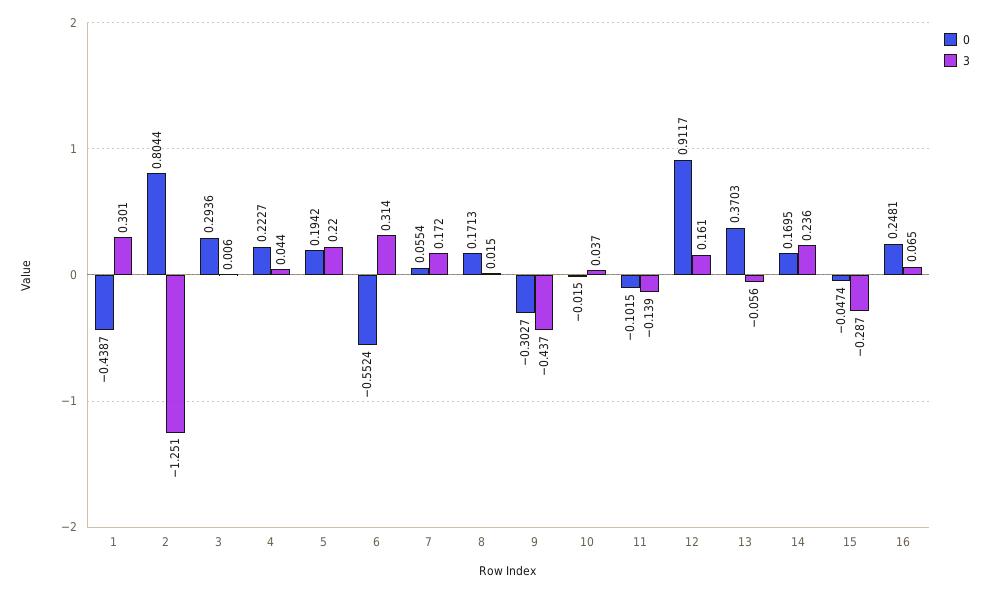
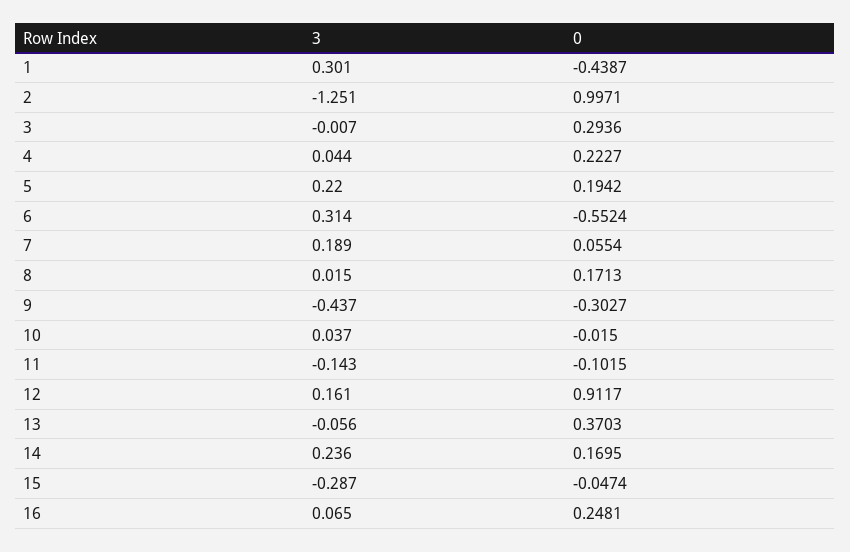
0, 2: 0.8044 -> 0.9971
3, 3: 0.006 -> -0.007
3, 7: 0.172 -> 0.189
3, 11: -0.139 -> -0.143

